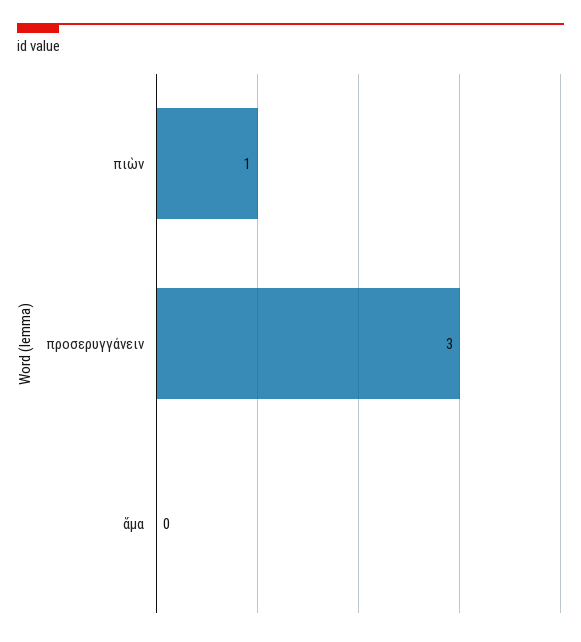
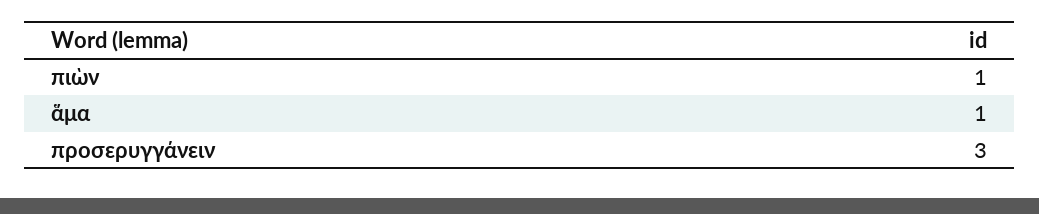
ἅμα: 0 -> 1

